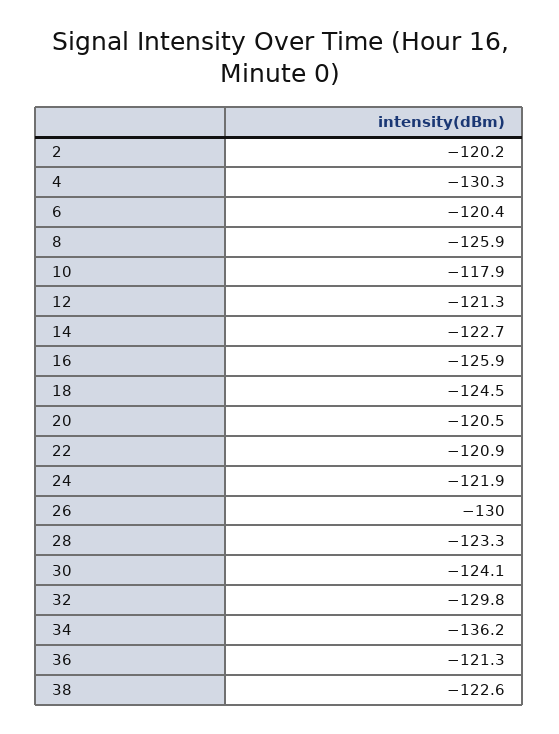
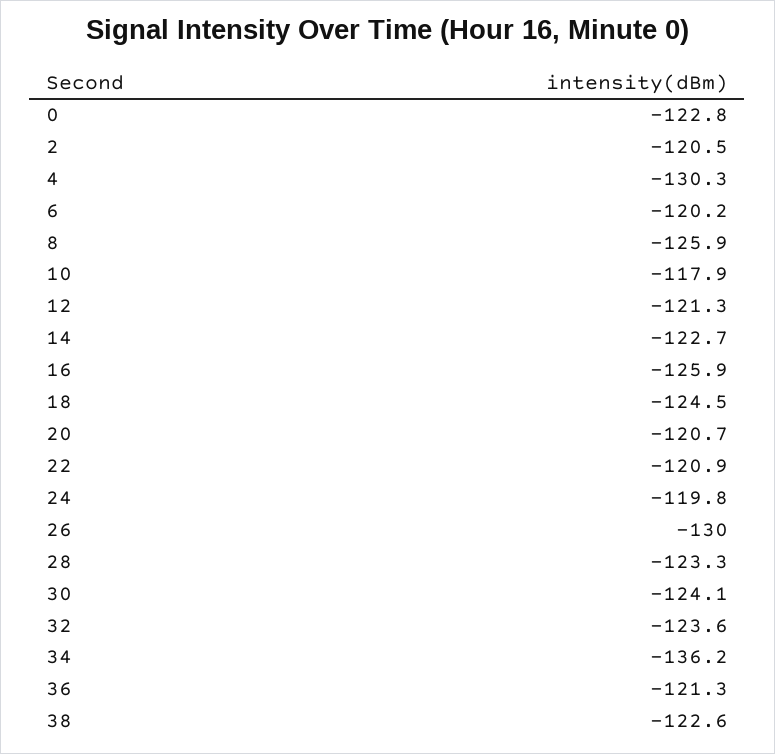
2: -120.2 -> -120.5
6: -120.4 -> -120.2
20: -120.5 -> -120.7
24: -121.9 -> -119.8
32: -129.8 -> -123.6
0: none -> -122.8

